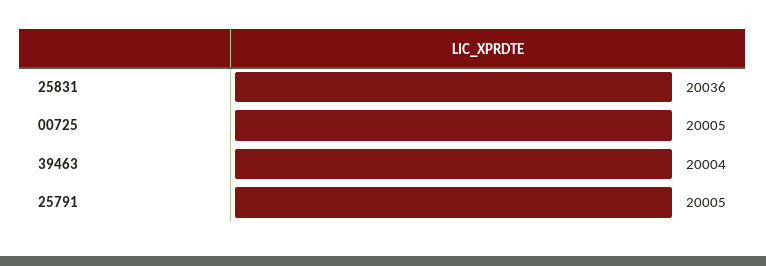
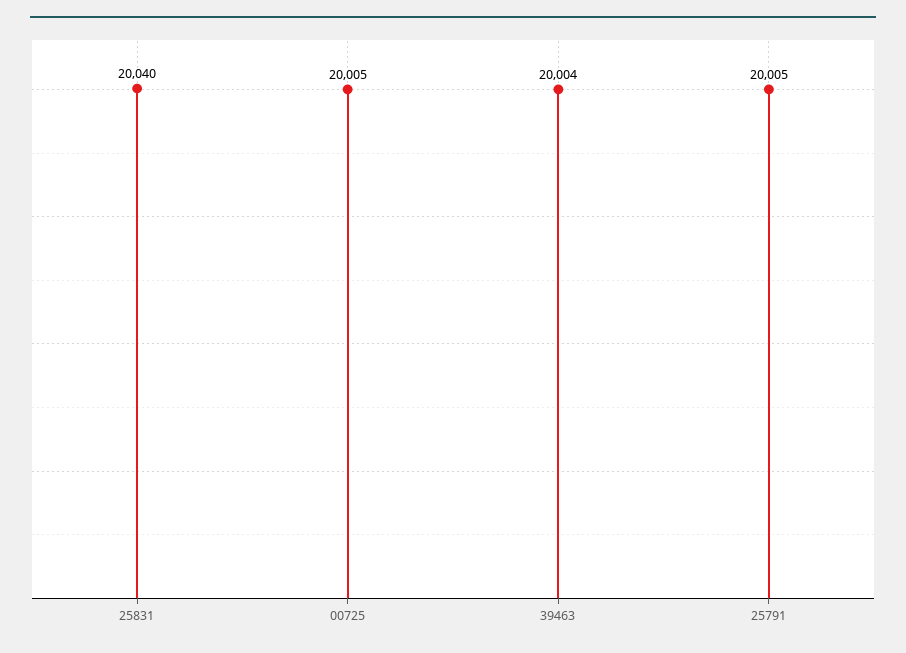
25831: 20036 -> 20040

